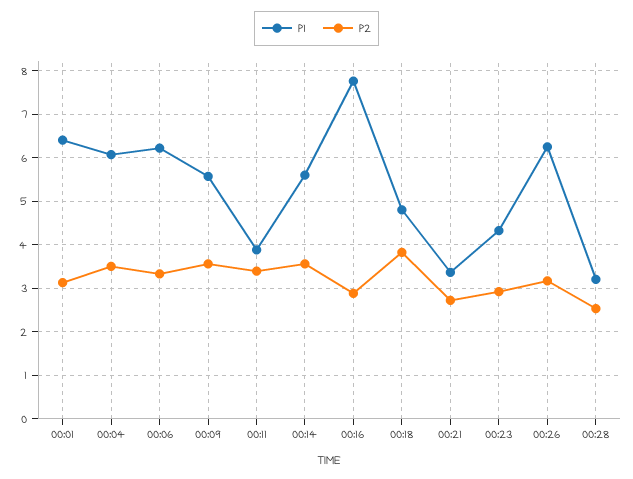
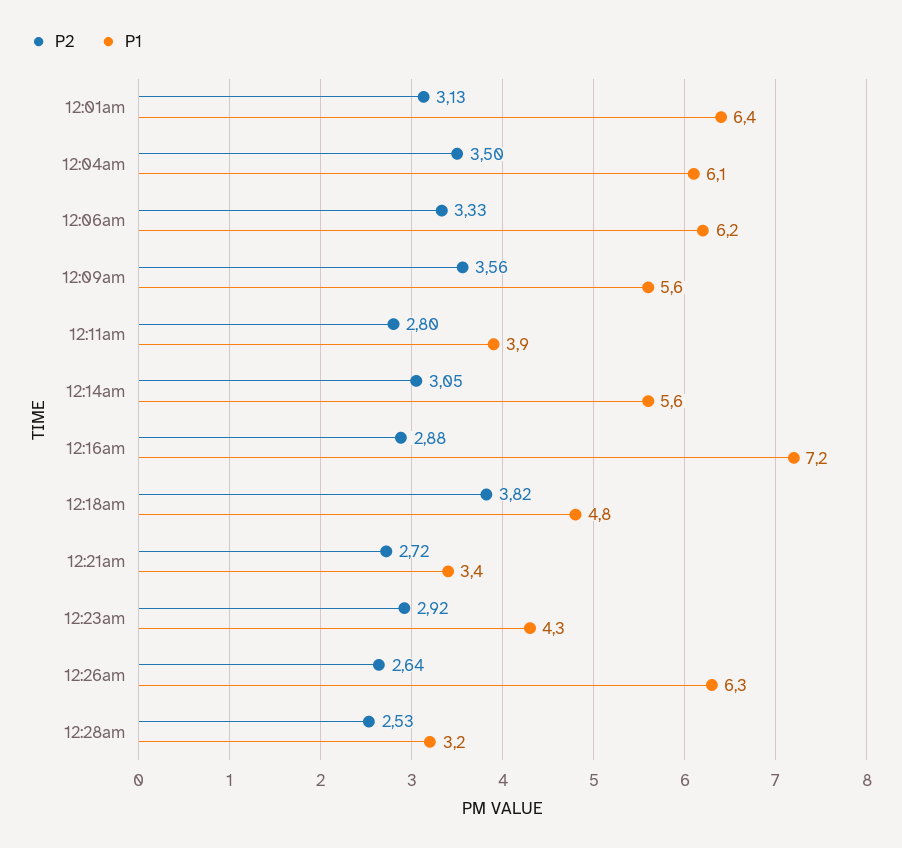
P2, 00:11: 3.4 -> 2.8
P2, 00:14: 3.6 -> 3.05
P1, 00:16: 7.8 -> 7.2
P2, 00:26: 3.2 -> 2.64

